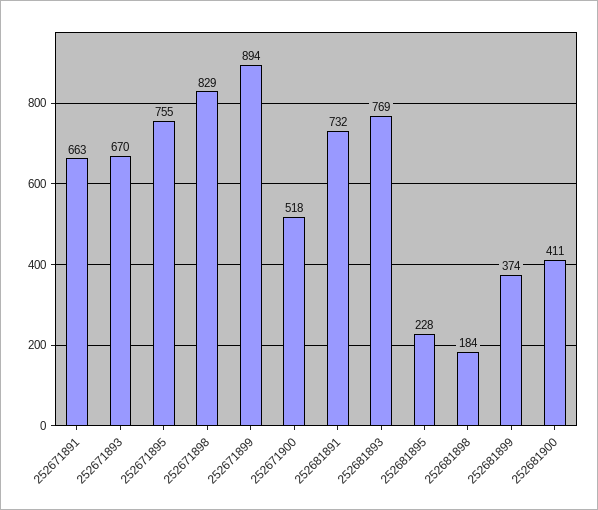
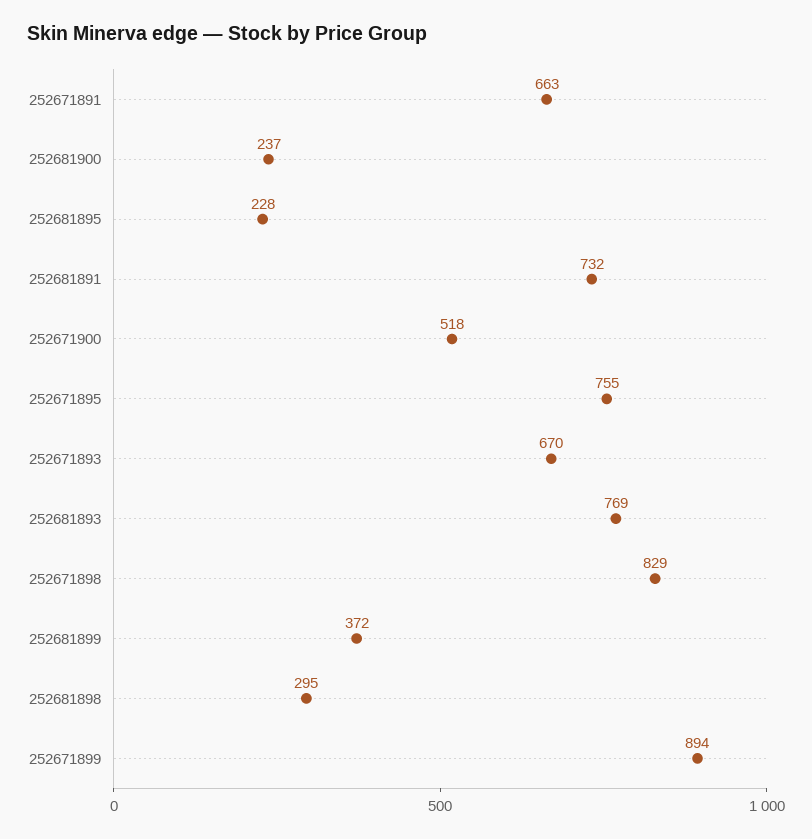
252681898: 184 -> 295
252681899: 374 -> 372
252681900: 411 -> 237

